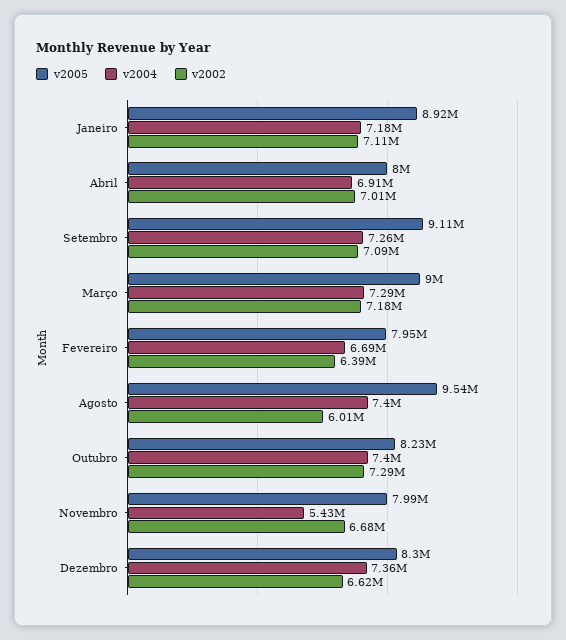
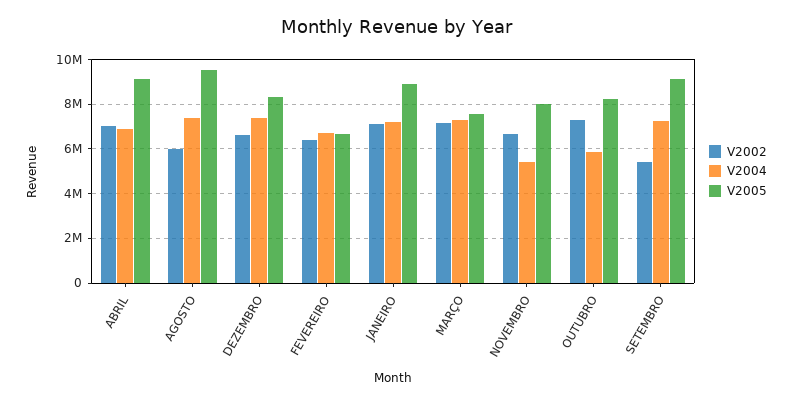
v2005, Abril: 8000000 -> 9000000
v2002, Setembro: 7090000 -> 5500000
v2005, Março: 9000000 -> 7500000
v2005, Fevereiro: 7950000 -> 6500000
v2004, Outubro: 7400000 -> 6000000

